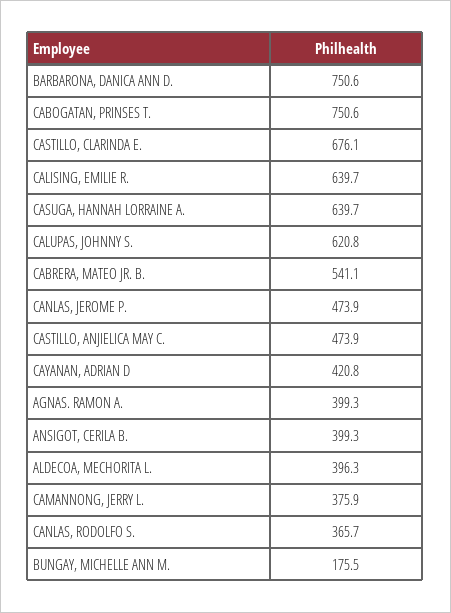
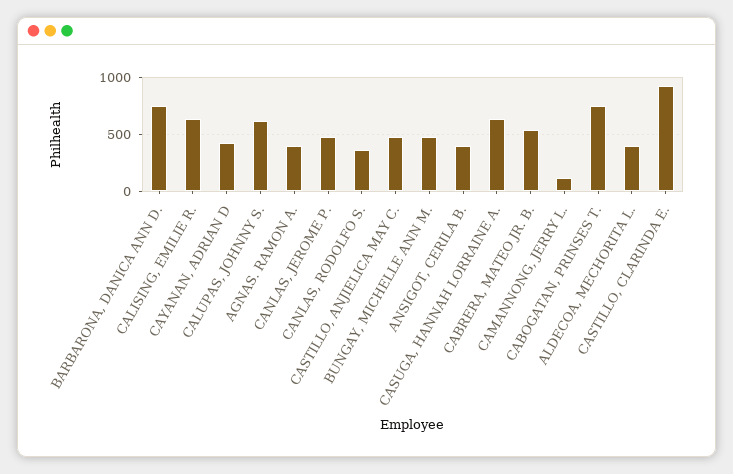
CASTILLO, CLARINDA E.: 676.1 -> 900
CAMANNONG, JERRY L.: 375.9 -> 100
BUNGAY, MICHELLE ANN M.: 175.5 -> 500

